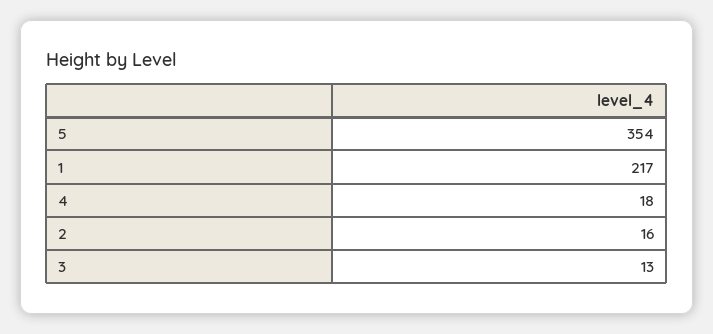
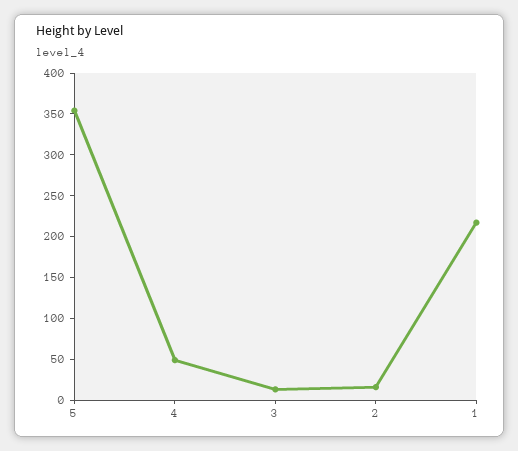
4: 18 -> 50

